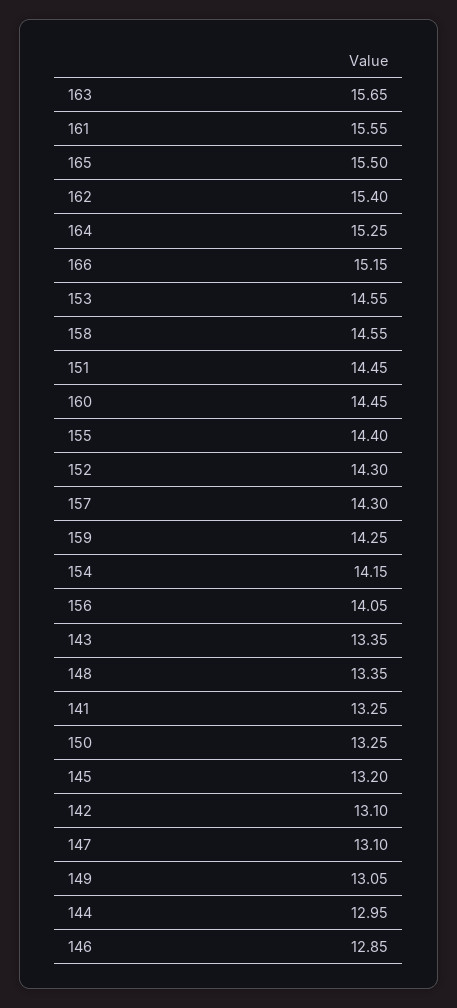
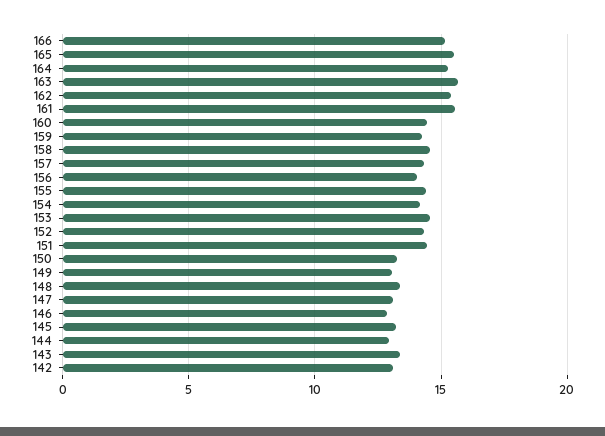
141: 13.25 -> none

